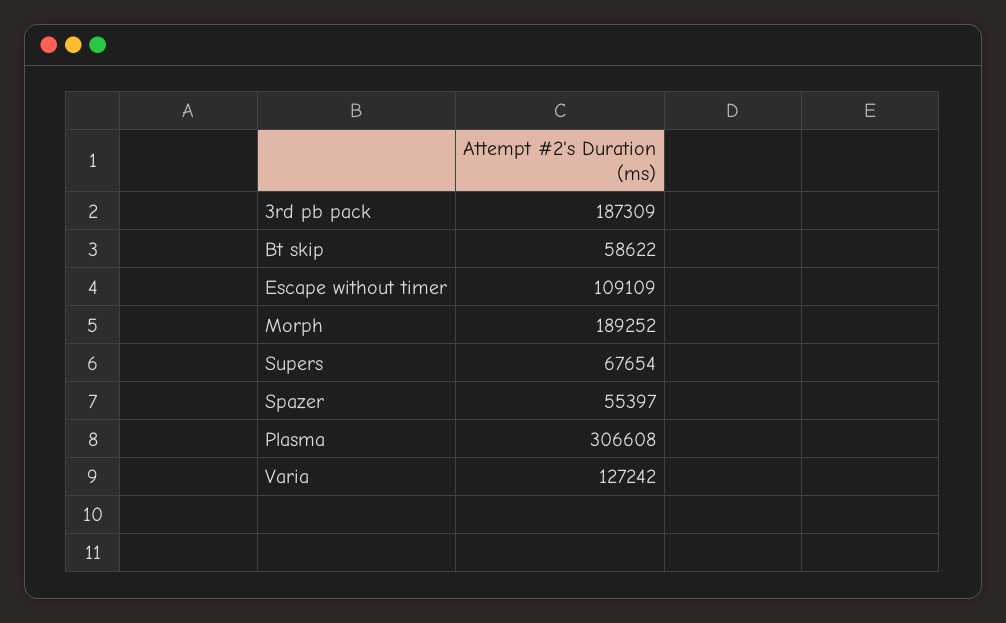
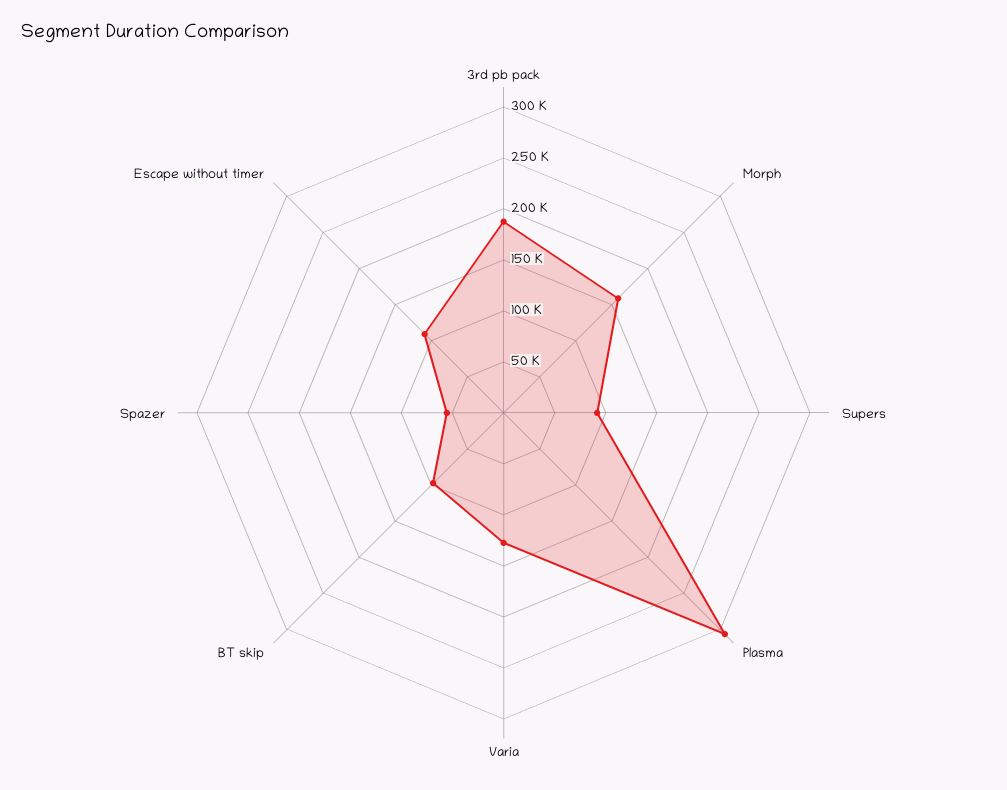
Bt skip: 58622 -> 100000
Morph: 189252 -> 160000
Supers: 67654 -> 90000

